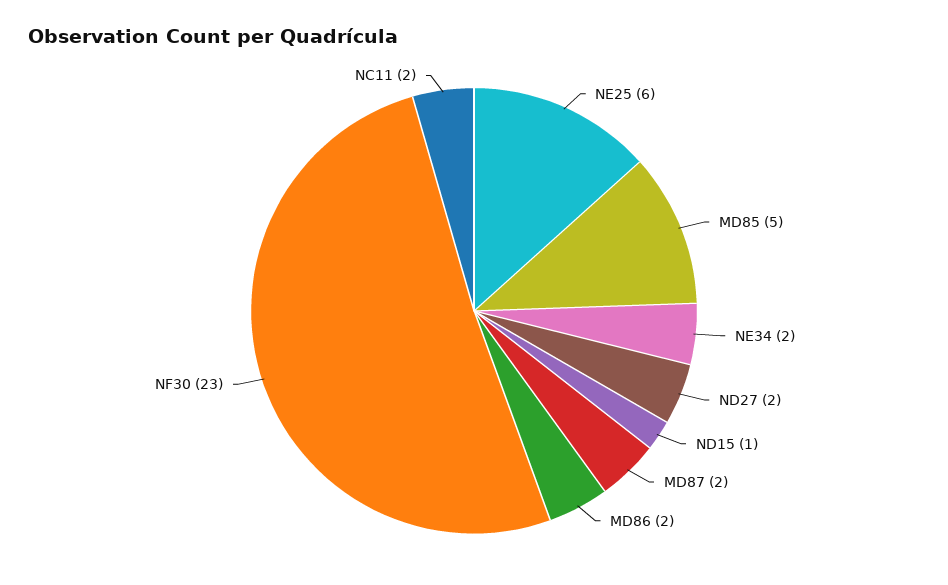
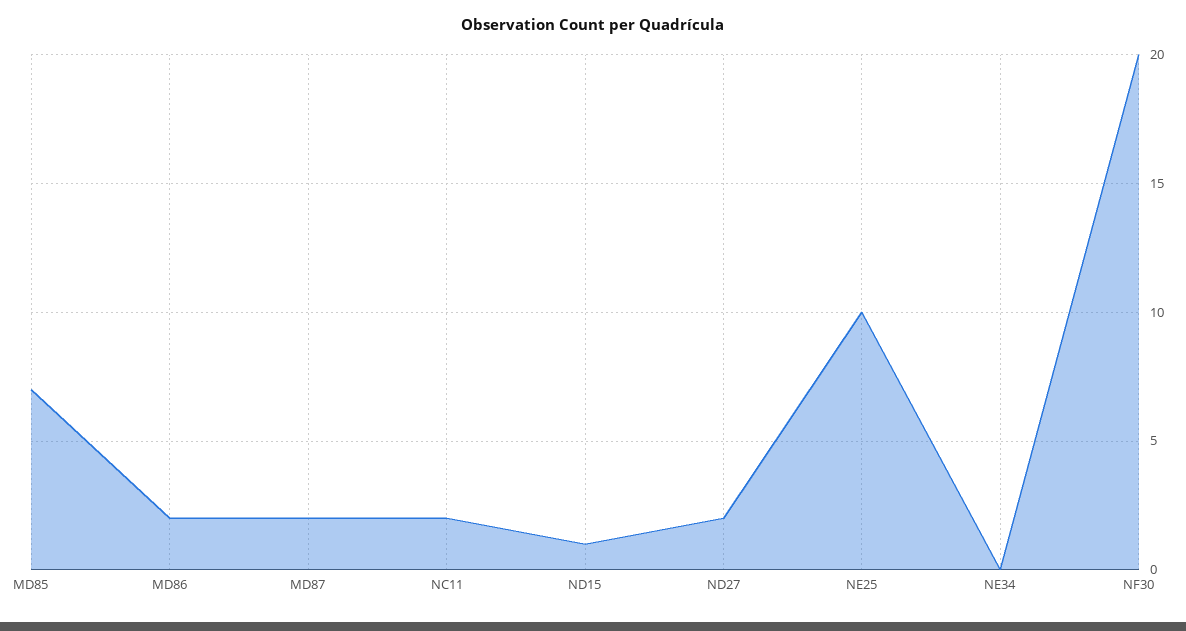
NE25: 6 -> 10
MD85: 5 -> 7
NE34: 2 -> 0
NF30: 23 -> 20

